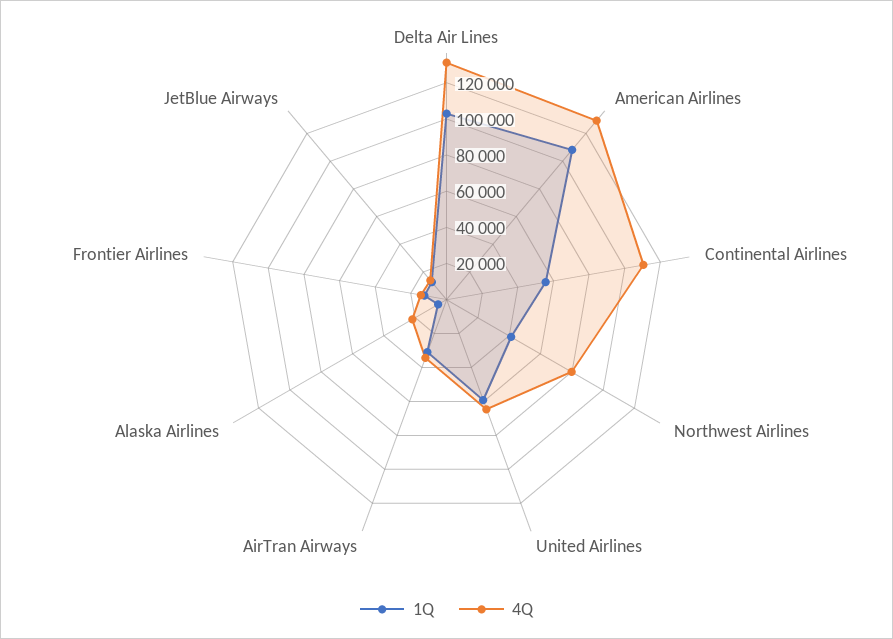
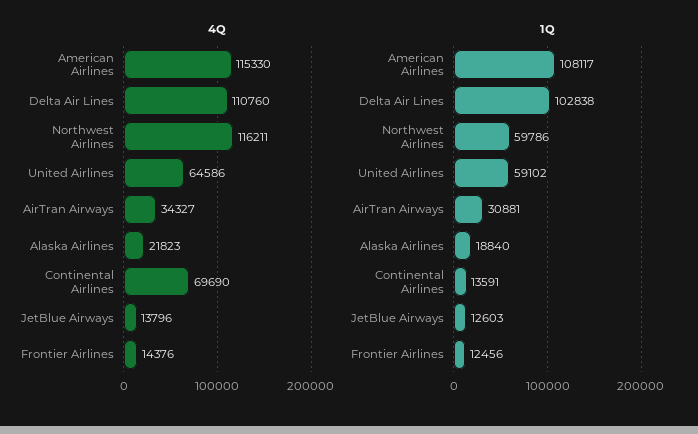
4Q, Delta Air Lines: 130000 -> 110760
4Q, American Airlines: 130000 -> 115330
1Q, Continental Airlines: 55000 -> 13591
4Q, Continental Airlines: 110000 -> 69690
1Q, Northwest Airlines: 40000 -> 59786
4Q, Northwest Airlines: 80000 -> 116211
1Q, Alaska Airlines: 5000 -> 18840

